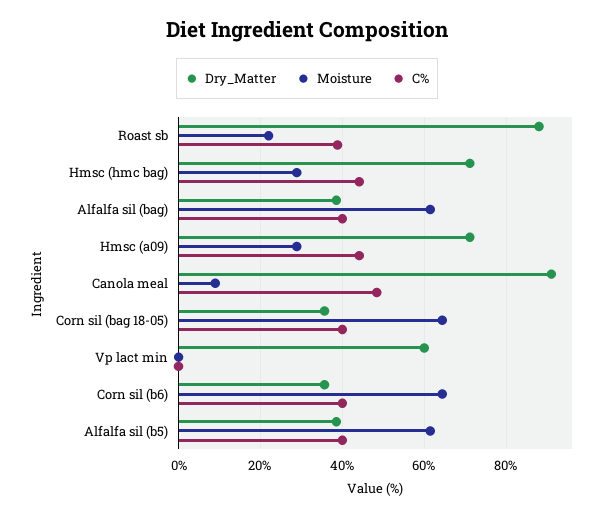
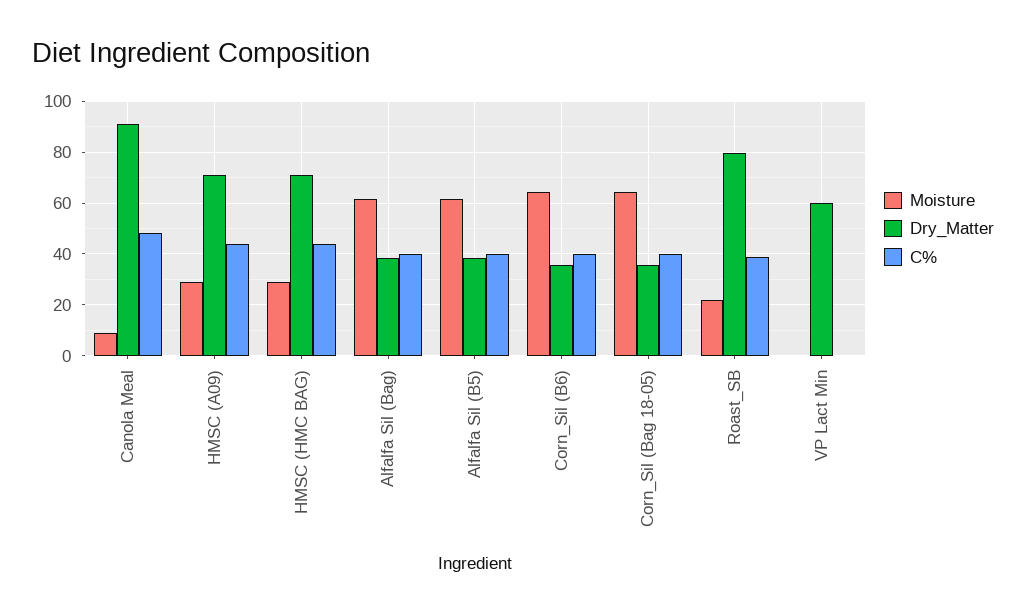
Dry_Matter, Roast sb: 88 -> 80

